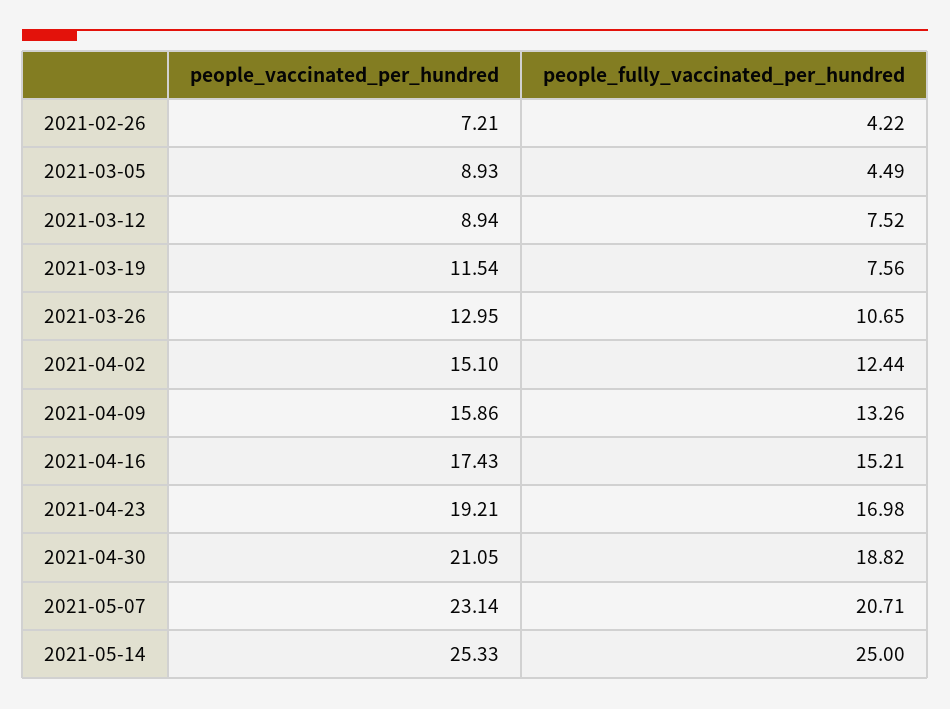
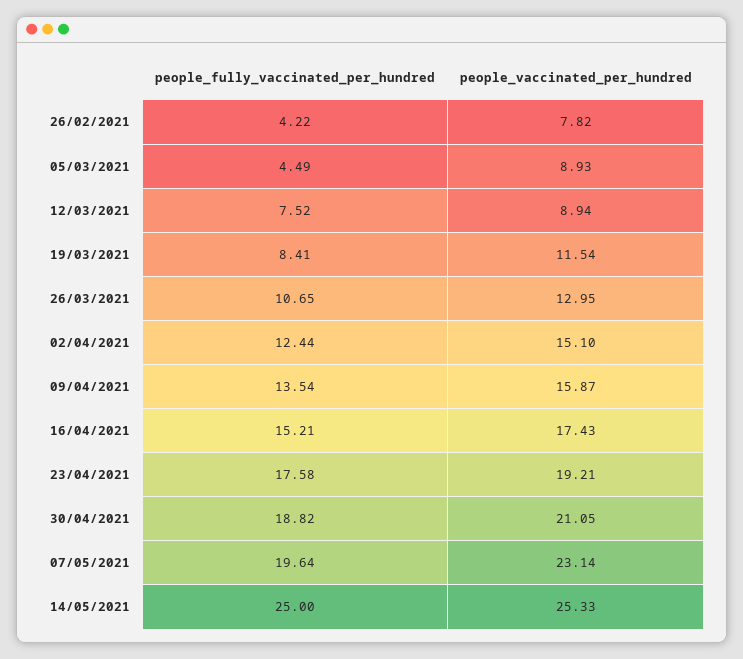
people_vaccinated_per_hundred, 2021-02-26: 7.21 -> 7.82
people_fully_vaccinated_per_hundred, 2021-03-19: 7.56 -> 8.41
people_vaccinated_per_hundred, 2021-04-09: 15.86 -> 15.87
people_fully_vaccinated_per_hundred, 2021-04-09: 13.26 -> 13.54
people_fully_vaccinated_per_hundred, 2021-04-23: 16.98 -> 17.58
people_fully_vaccinated_per_hundred, 2021-05-07: 20.71 -> 19.64

